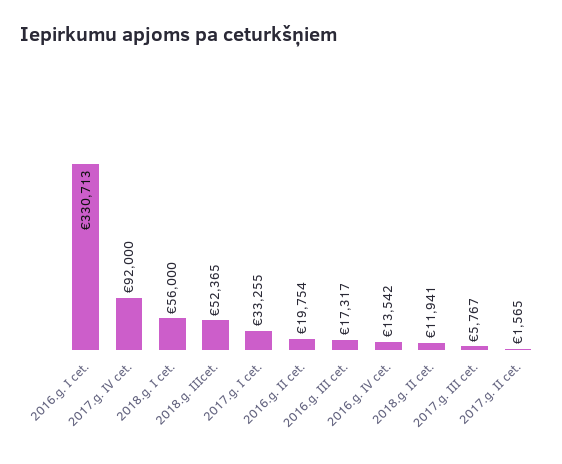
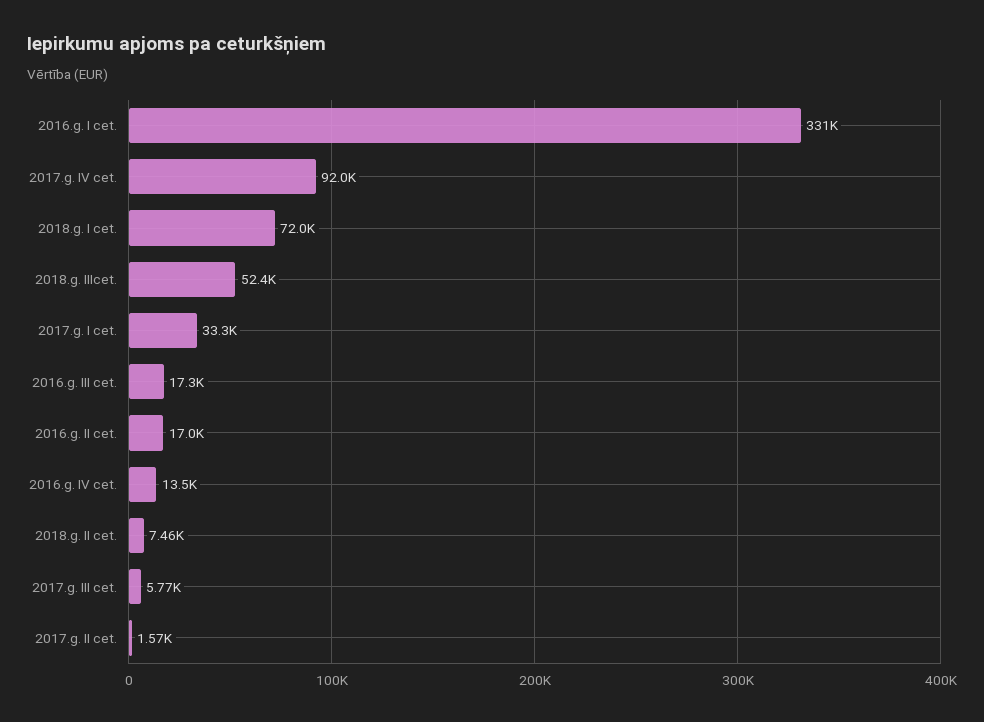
2018.g. I cet.: 56000 -> 72000
2016.g. II cet.: 19754 -> 17000
2018.g. II cet.: 11941 -> 7460

